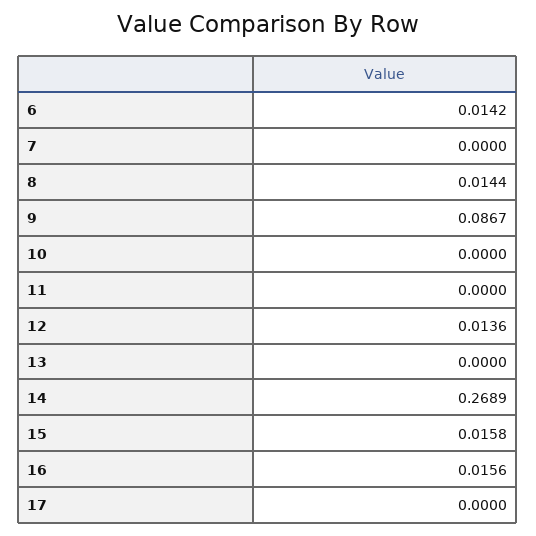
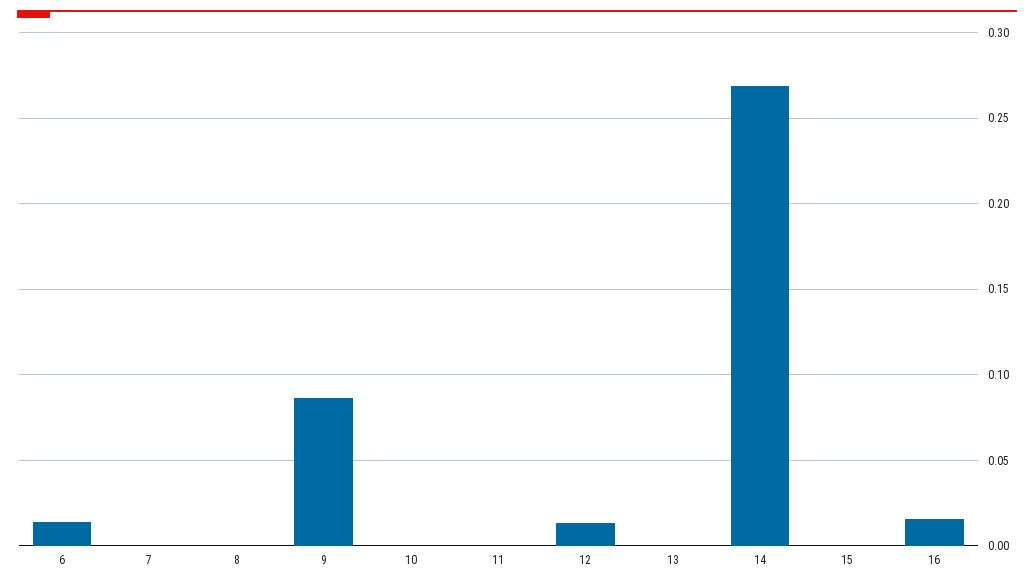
8: 0.0144 -> 0
15: 0.0158 -> 0
17: 0 -> none

